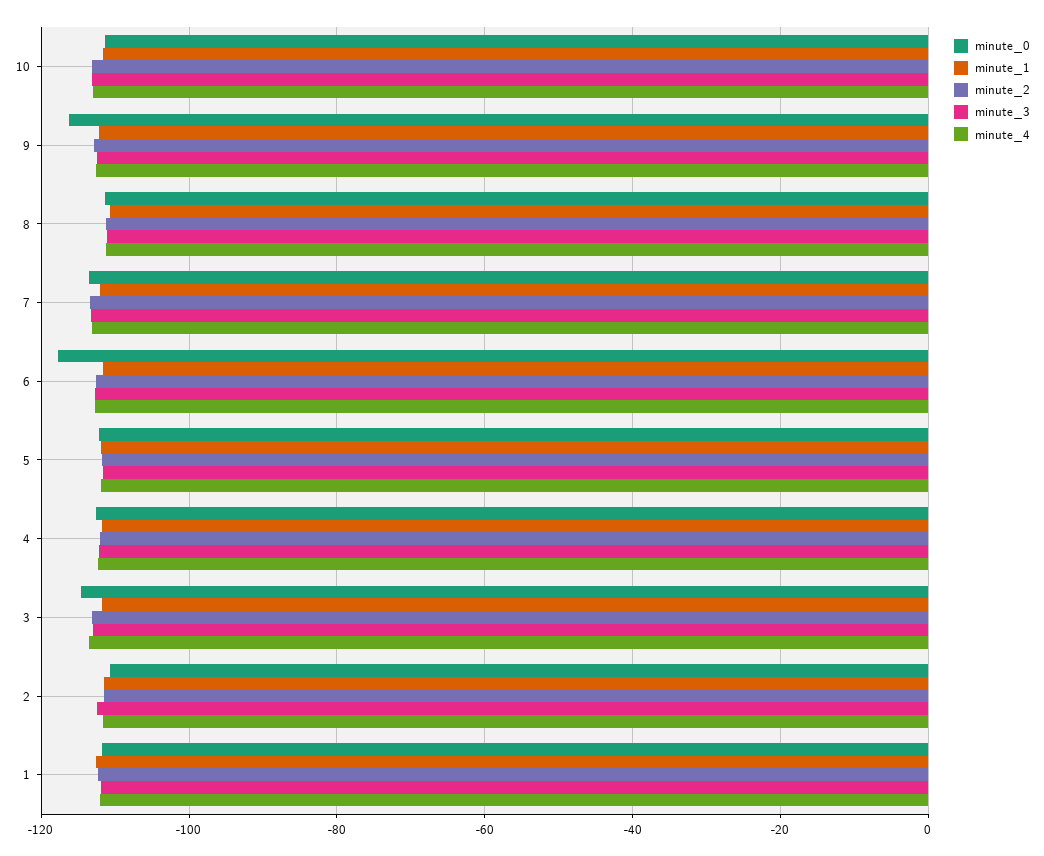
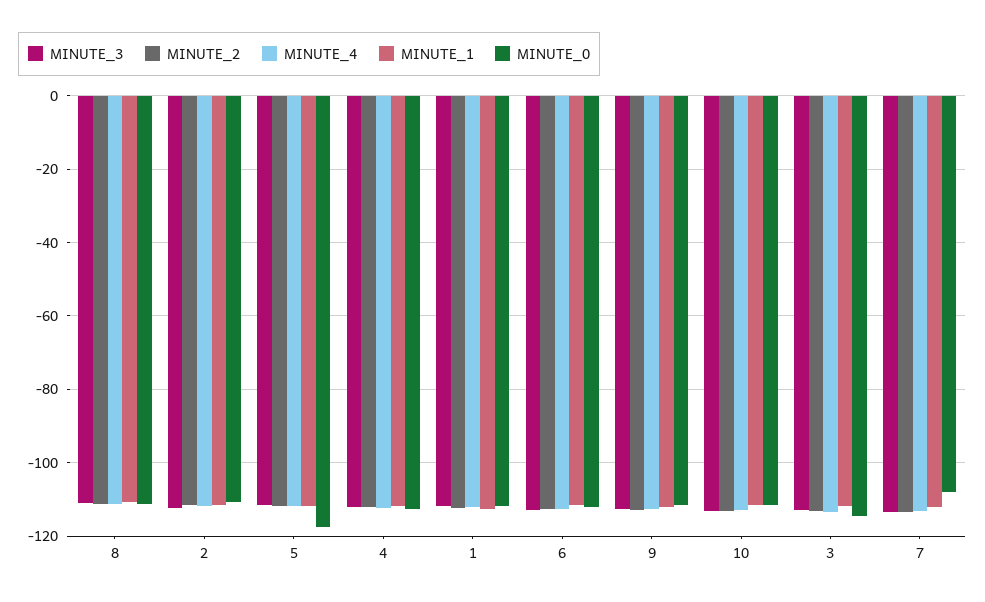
minute_0, 9: -116 -> -112
minute_0, 7: -114 -> -108
minute_0, 6: -118 -> -112
minute_0, 5: -112 -> -118

